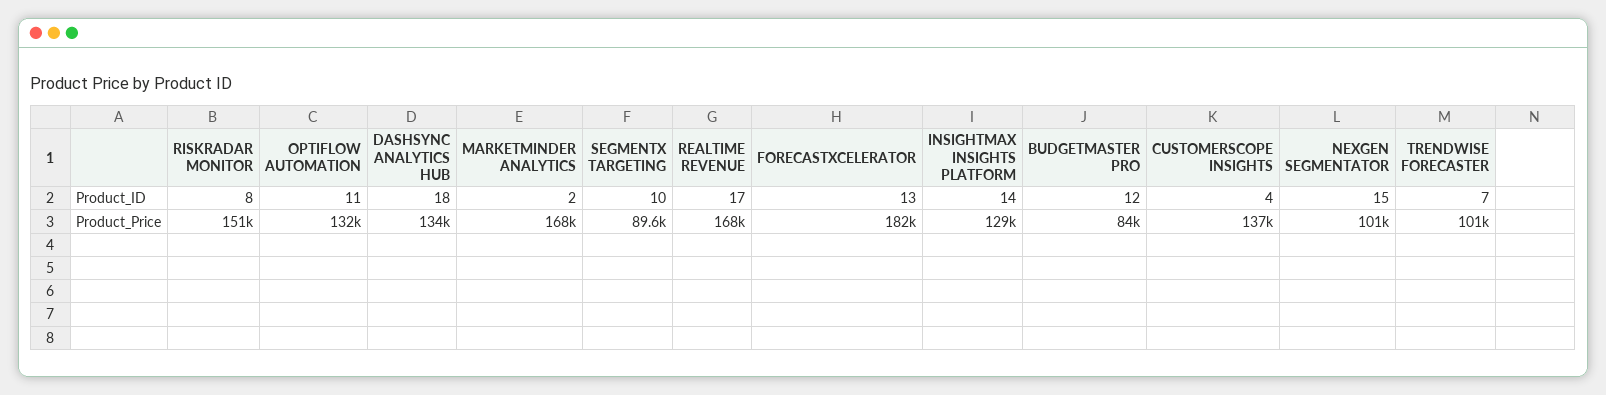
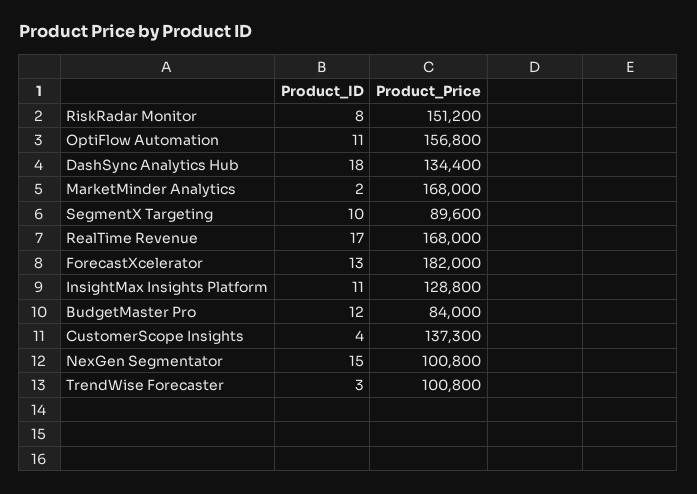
INSIGHTMAX INSIGHTS PLATFORM, Product_ID: 14 -> 11
TRENDWISE FORECASTER, Product_ID: 7 -> 3
OPTIFLOW AUTOMATION, Product_Price: 132000 -> 156800

